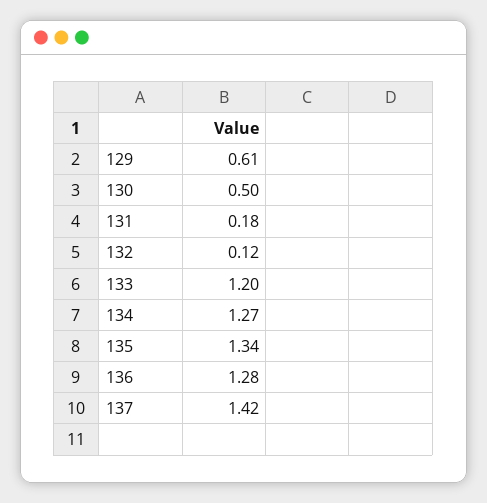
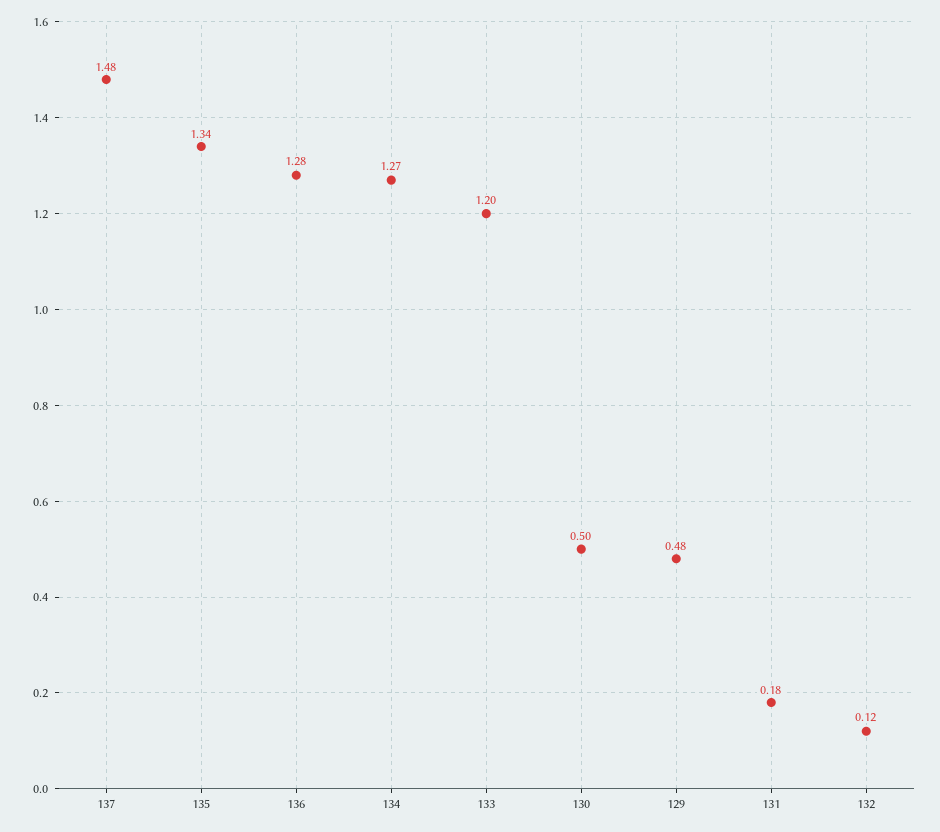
129: 0.61 -> 0.48
137: 1.42 -> 1.48

